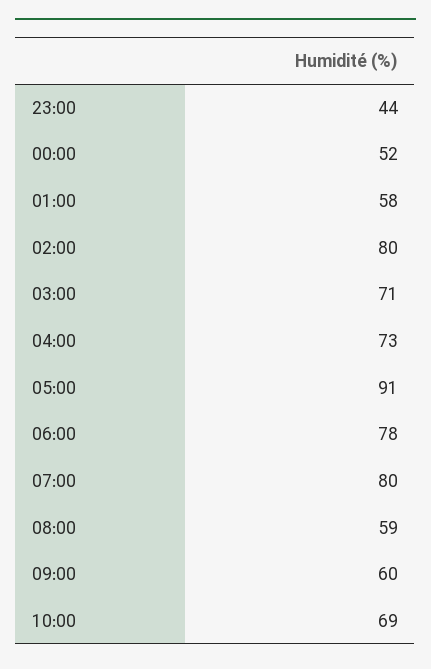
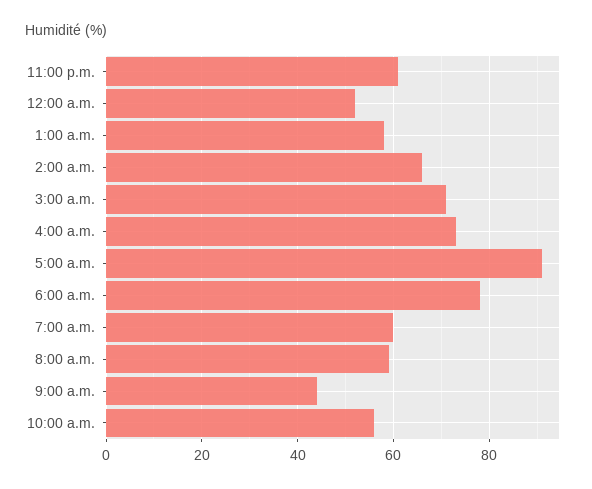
23:00: 44 -> 60
02:00: 80 -> 65
07:00: 80 -> 60
09:00: 60 -> 45
10:00: 69 -> 55

